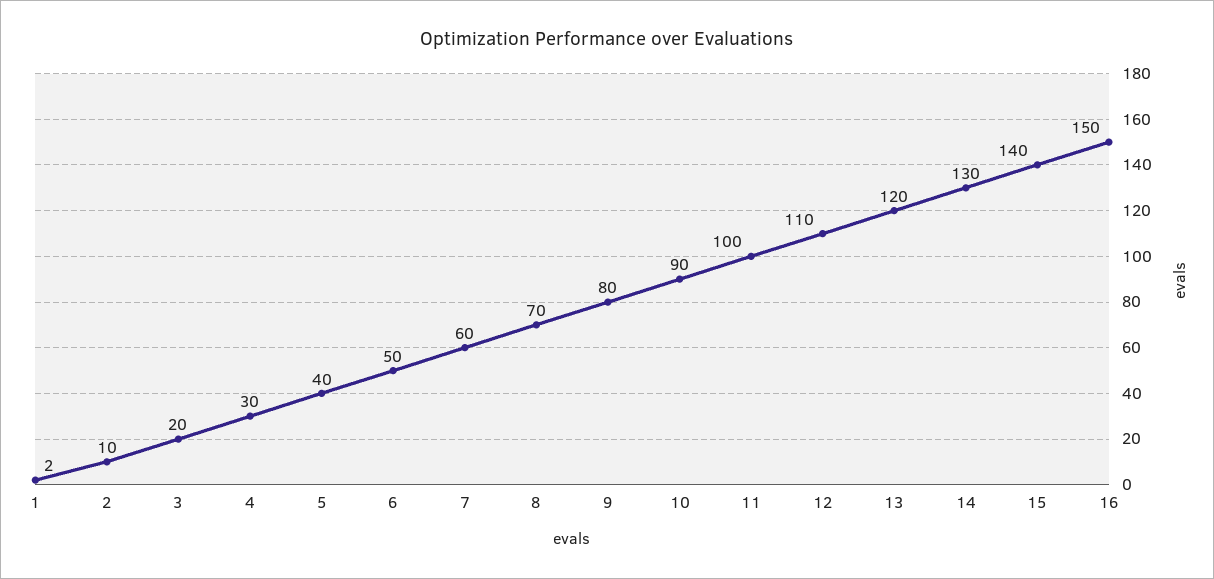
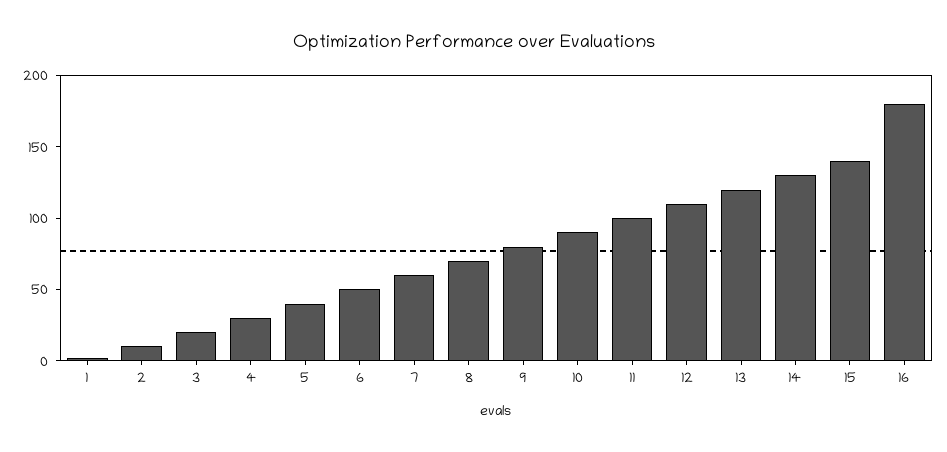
16: 150 -> 180

